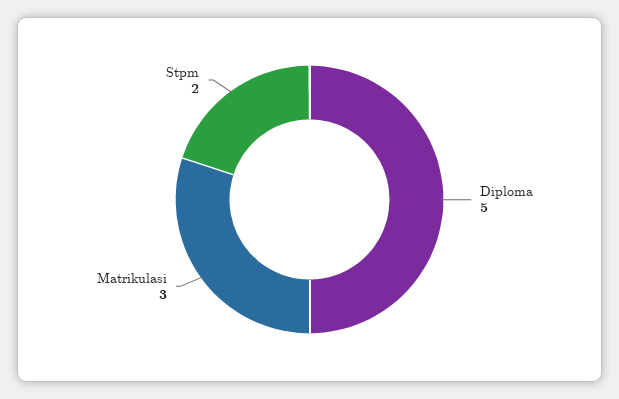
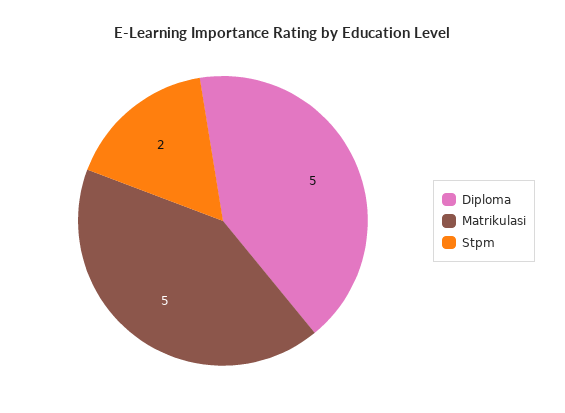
Matrikulasi: 3 -> 5

